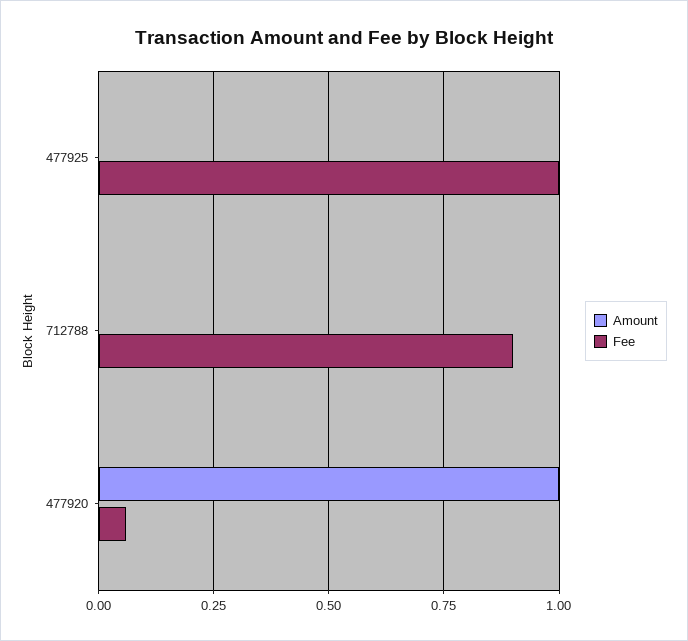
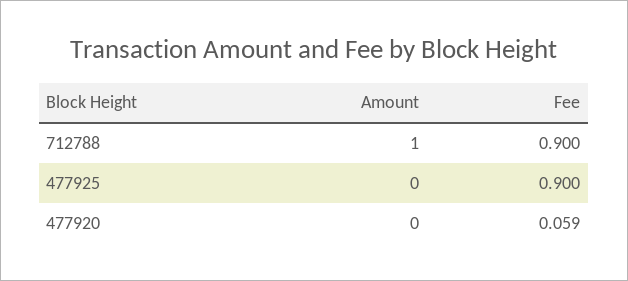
Fee, 477925: 1 -> 0.9
Amount, 712788: 0 -> 1
Amount, 477920: 1 -> 0

